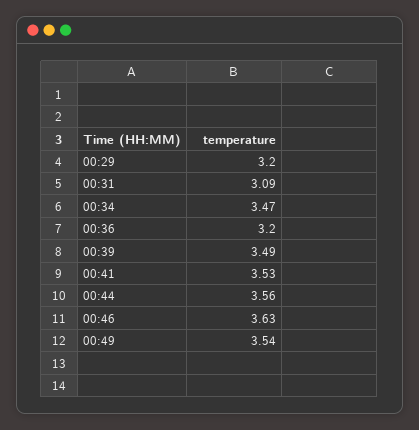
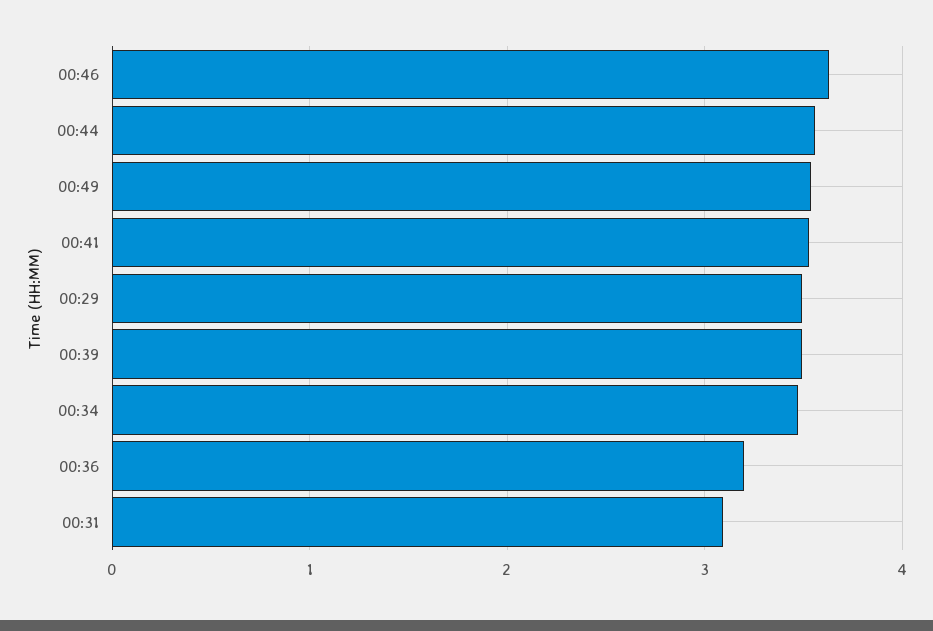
00:29: 3.2 -> 3.5

